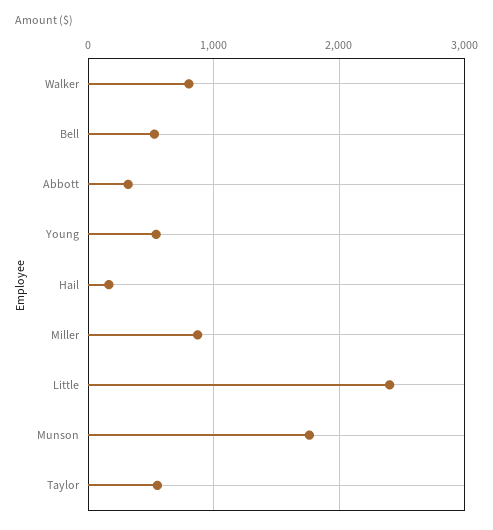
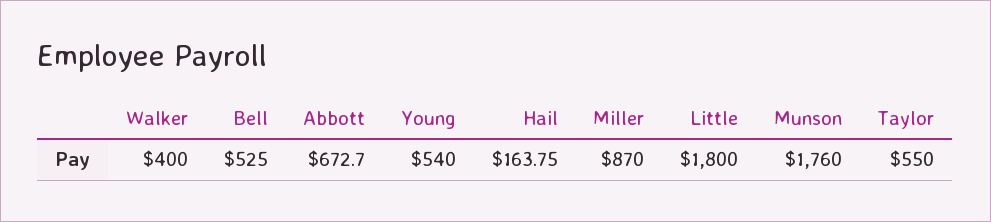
Walker: 800 -> 400
Abbott: 300 -> 672.7
Little: 2400 -> 1800

